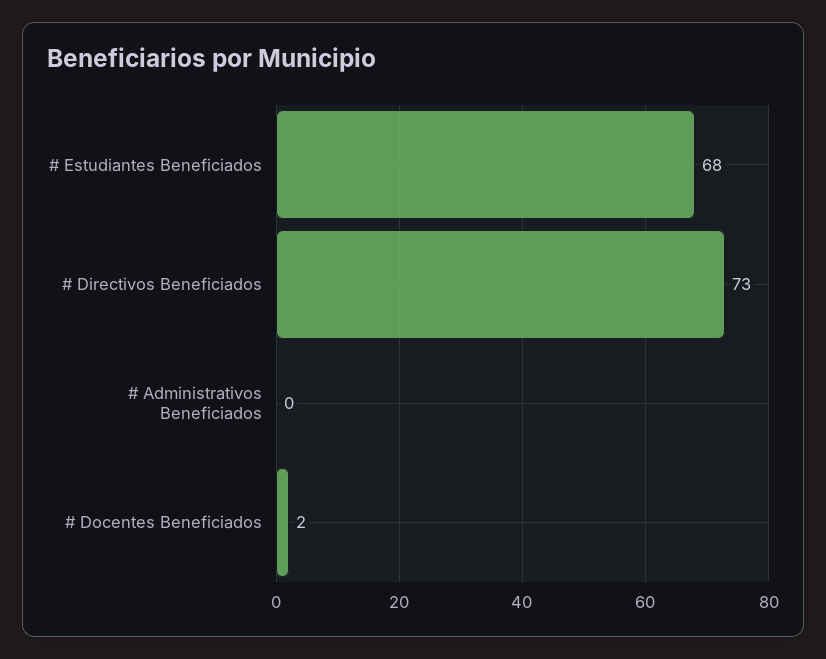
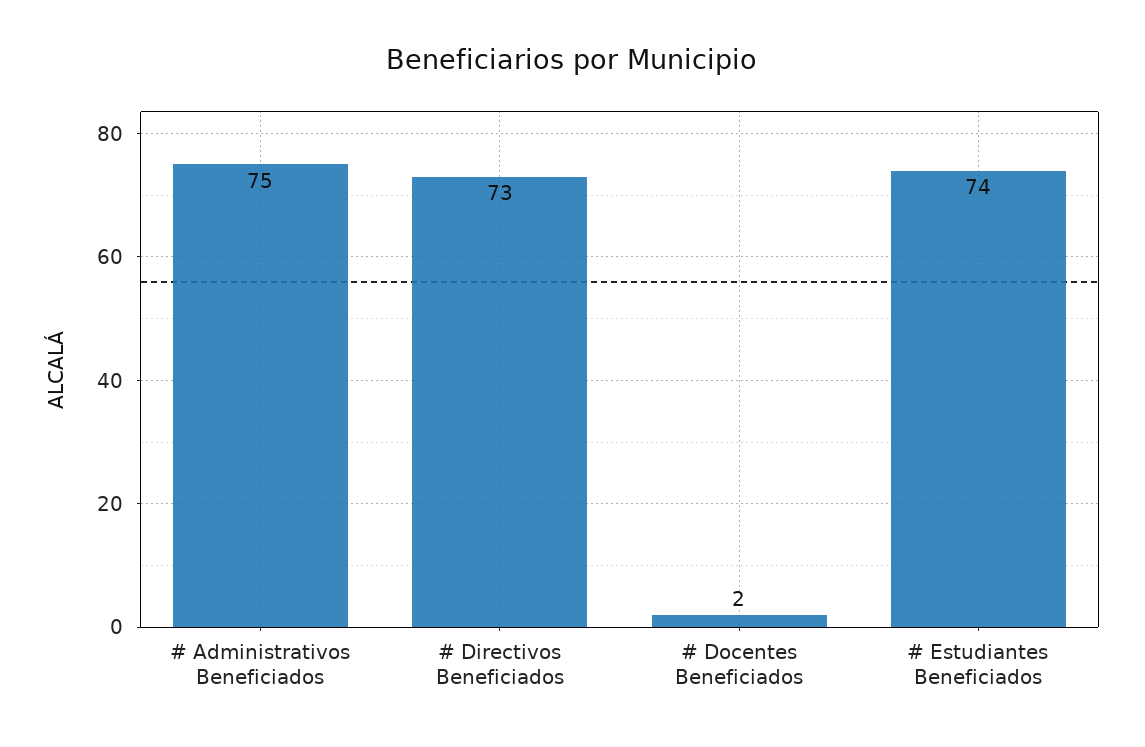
# Estudiantes Beneficiados: 68 -> 74
# Administrativos Beneficiados: 0 -> 75

